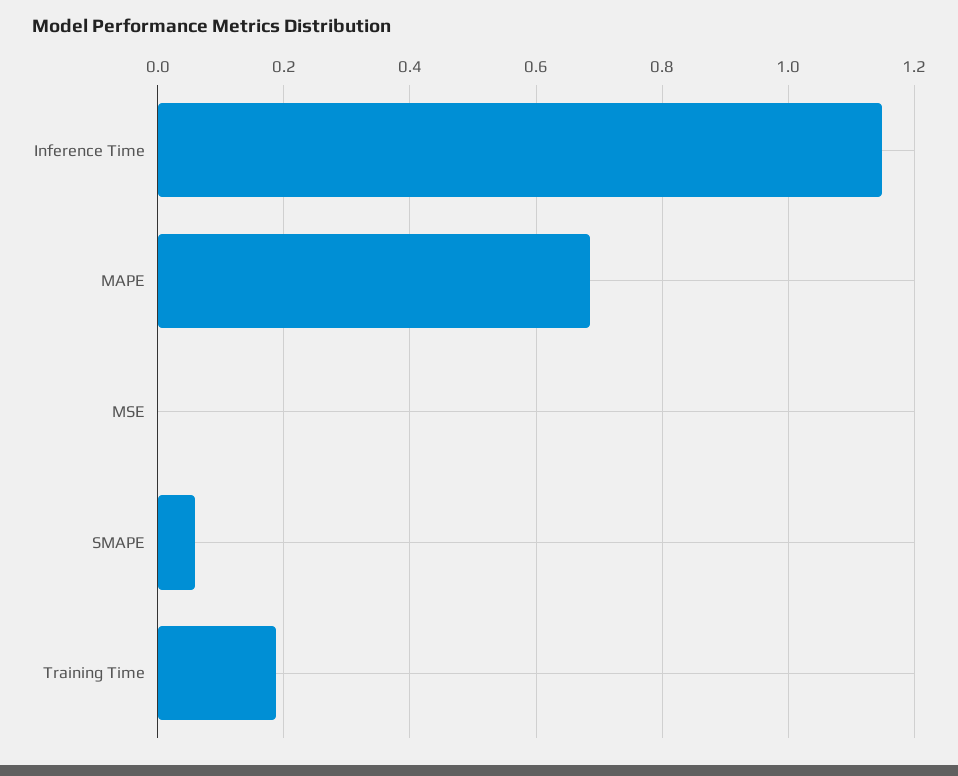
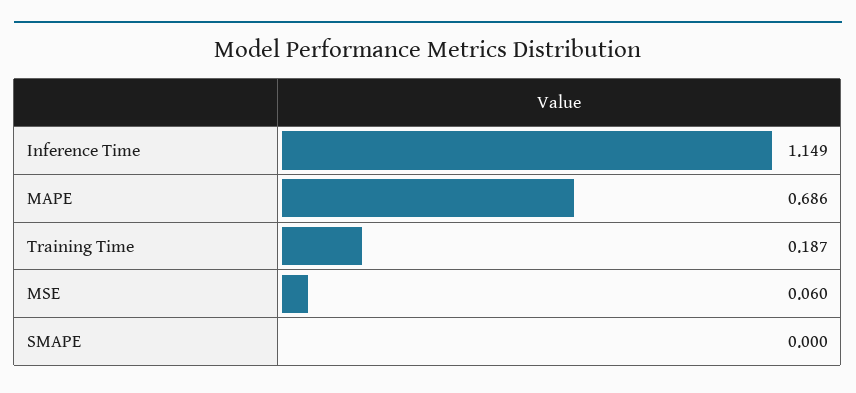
MSE: 0 -> 0.06
SMAPE: 0.06 -> 0

